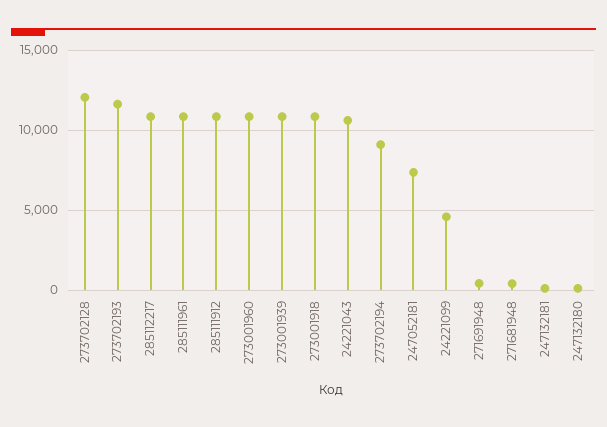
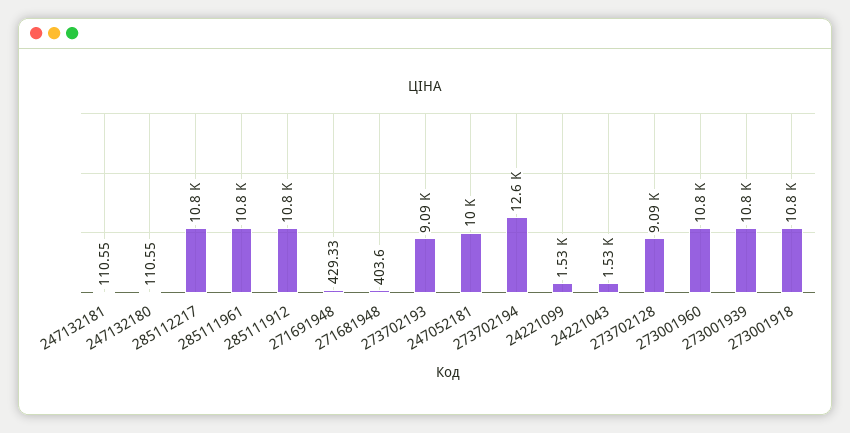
273702128: 12000 -> 9090
273702193: 11500 -> 9090
24221043: 10500 -> 1530
273702194: 9000 -> 12600
247052181: 7500 -> 10000
24221099: 4500 -> 1530

